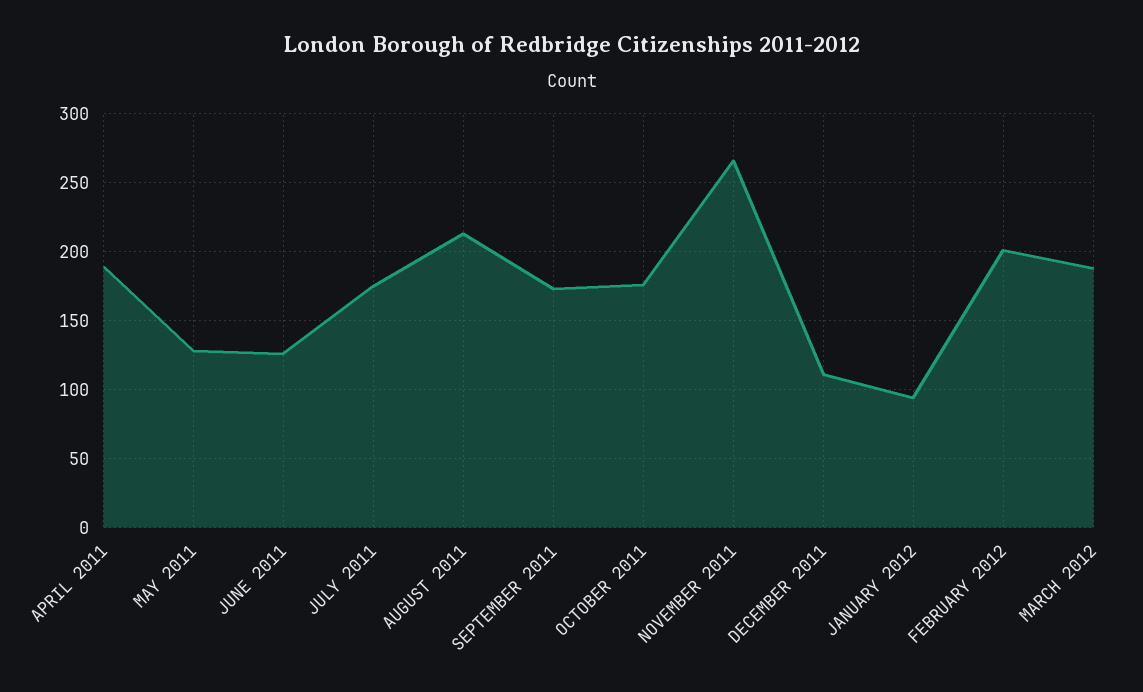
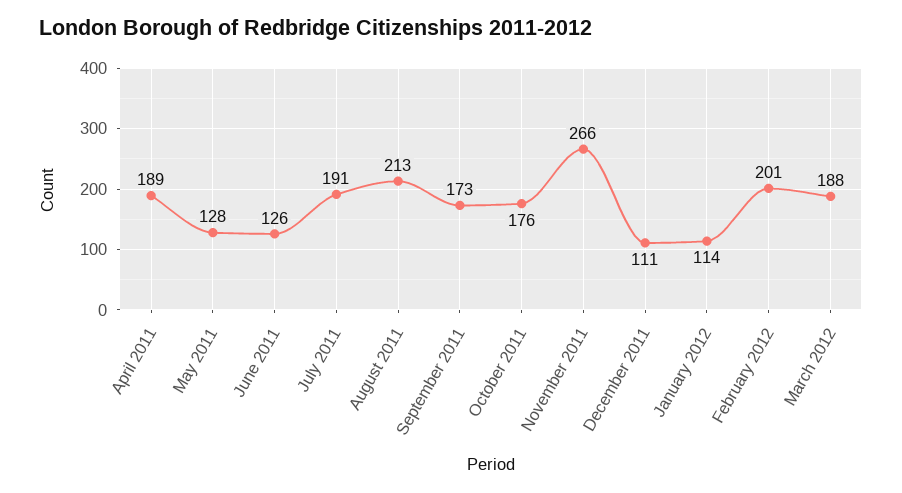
JULY 2011: 175 -> 191
JANUARY 2012: 95 -> 114

